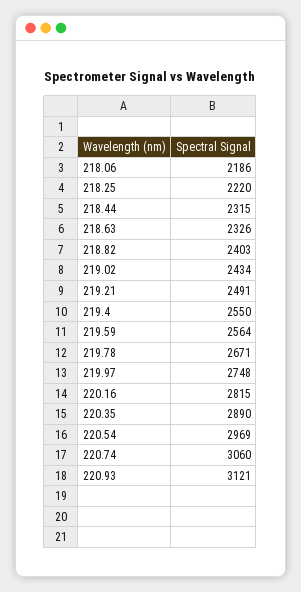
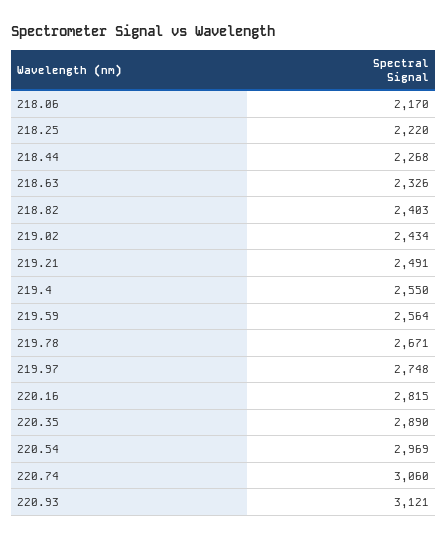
218.06: 2186 -> 2170
218.44: 2315 -> 2268

